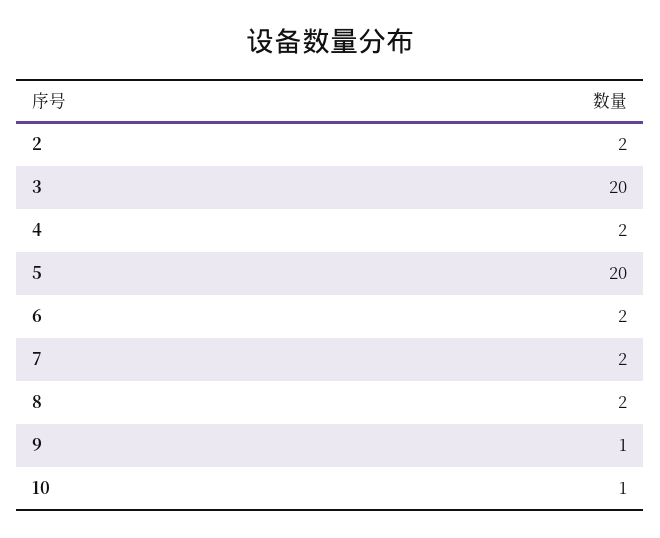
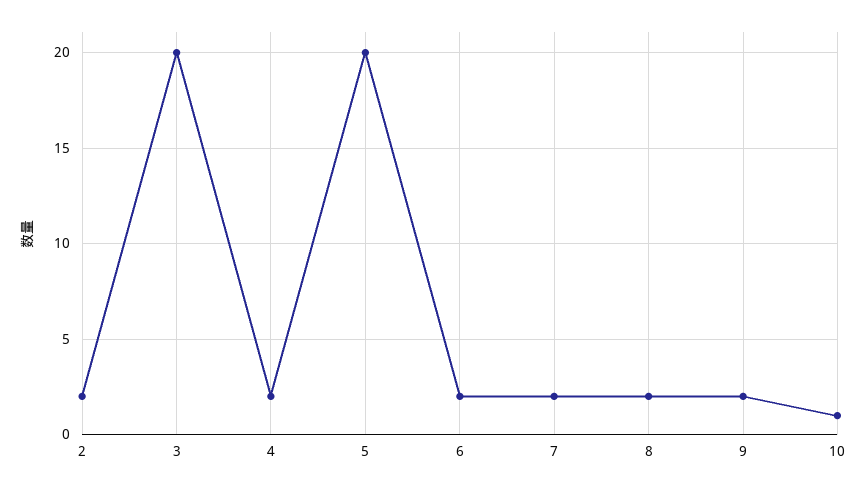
9: 1 -> 2

